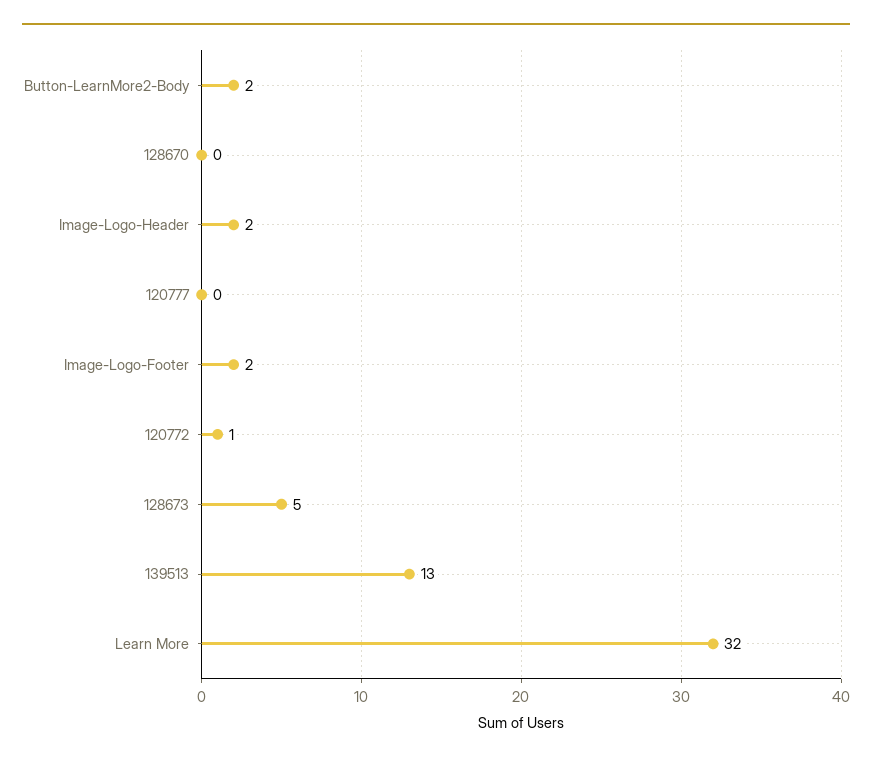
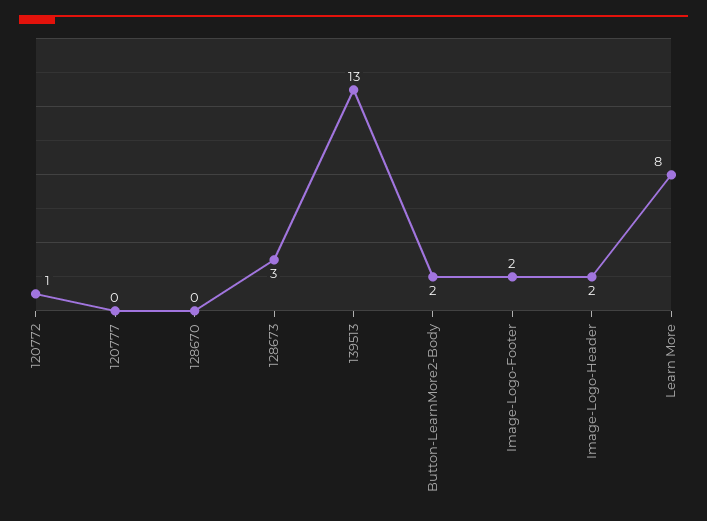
128673: 5 -> 3
Learn More: 32 -> 8

